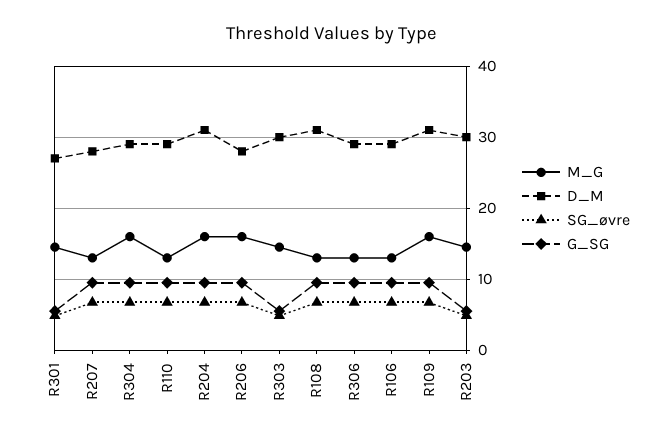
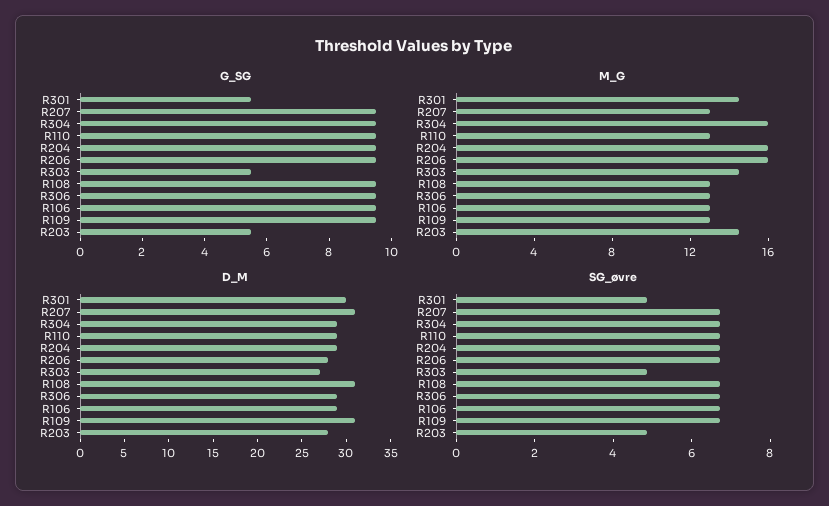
D_M, R301: 27 -> 30
D_M, R207: 28 -> 31
D_M, R204: 31 -> 29
D_M, R303: 30 -> 27
M_G, R109: 16 -> 13
D_M, R203: 30 -> 28

